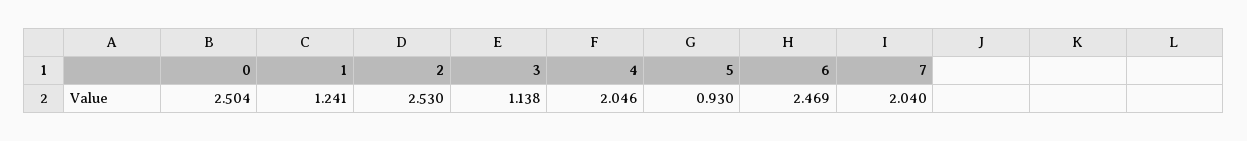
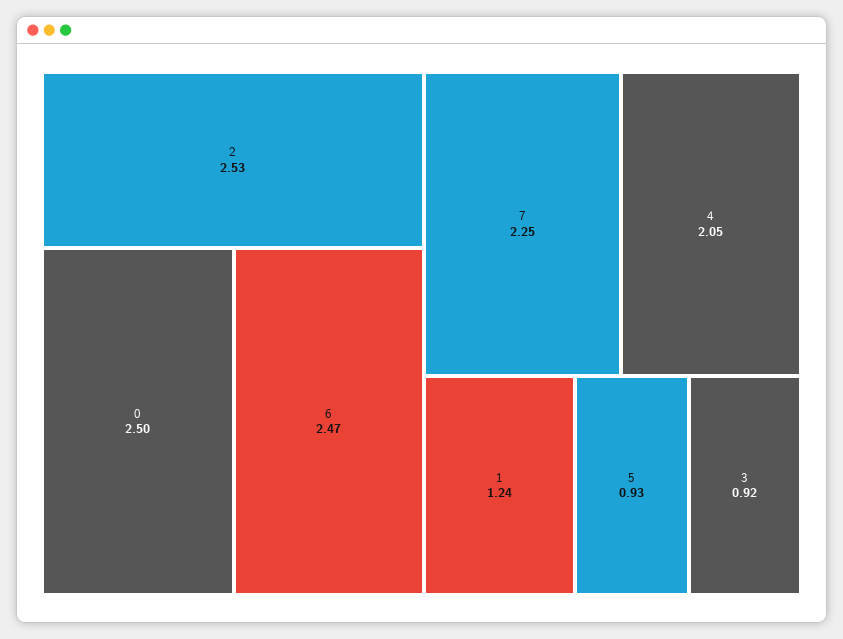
3: 1.138 -> 0.92
7: 2.04 -> 2.25

